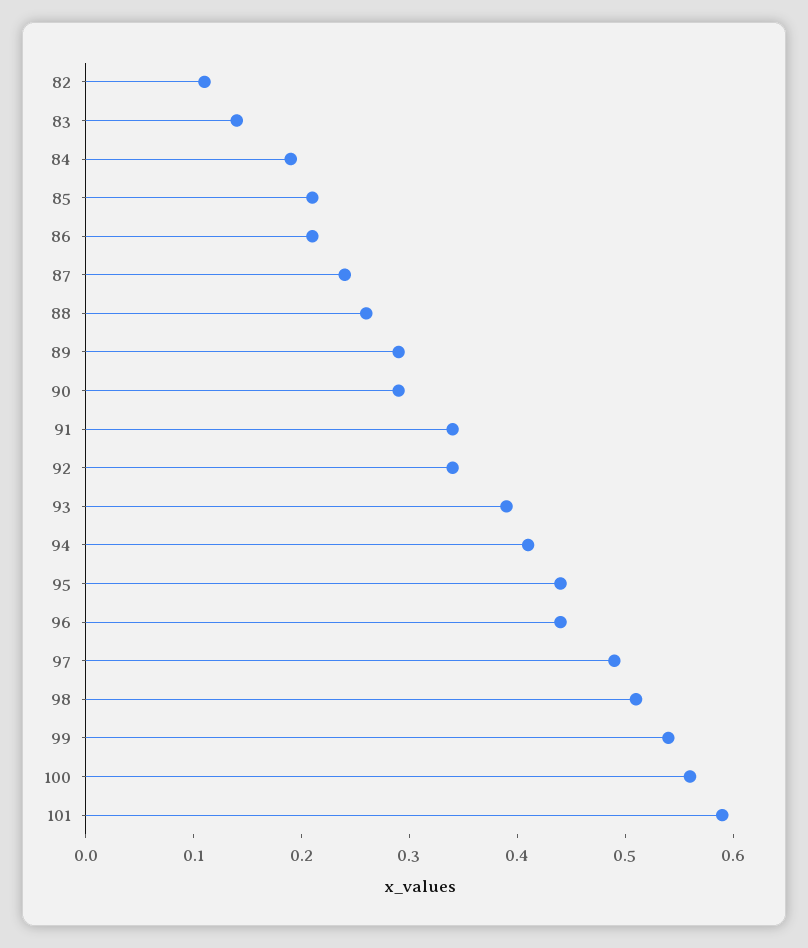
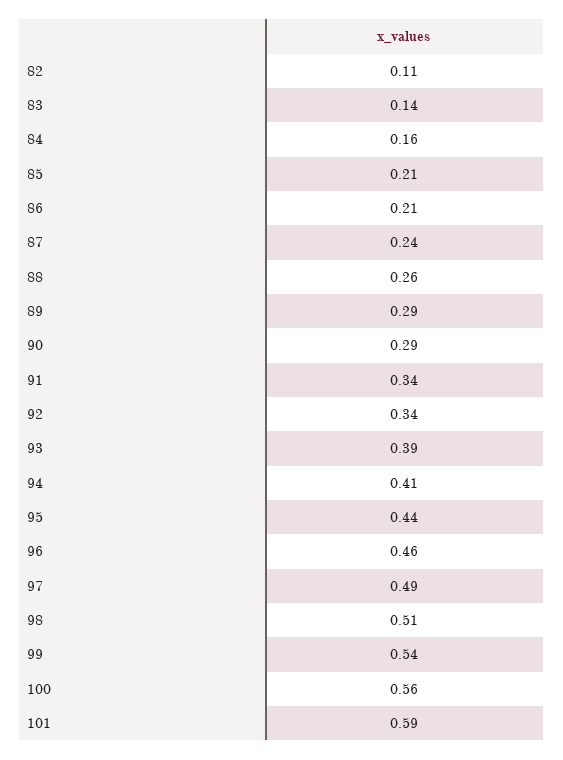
84: 0.19 -> 0.16
96: 0.44 -> 0.46

